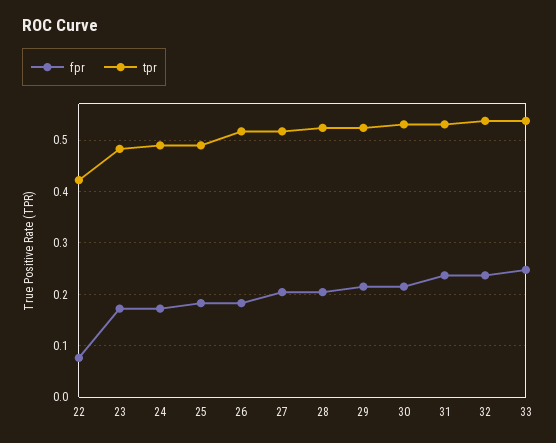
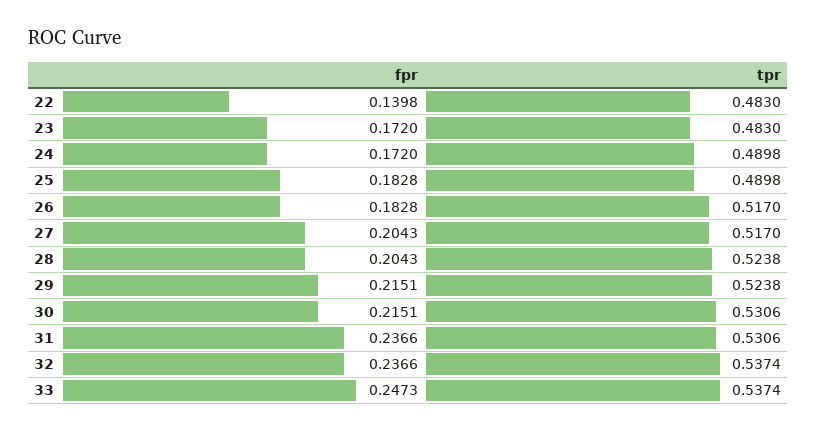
fpr, 22: 0.08 -> 0.1398
tpr, 22: 0.42 -> 0.483

